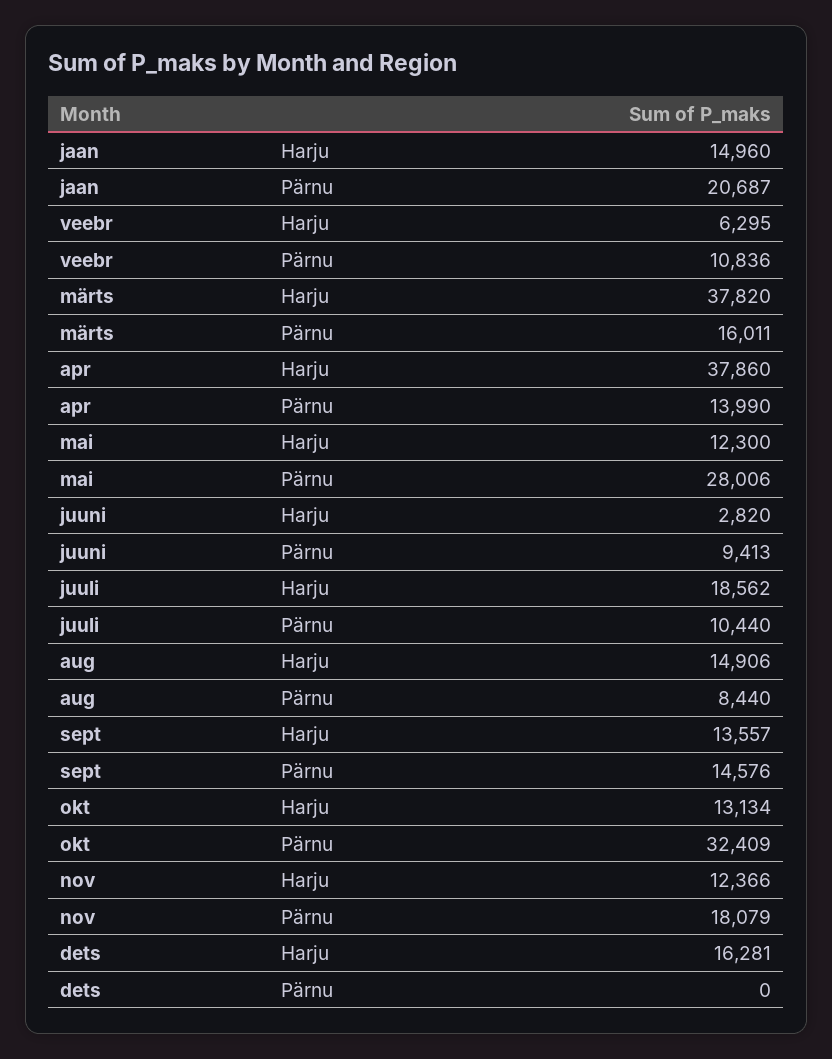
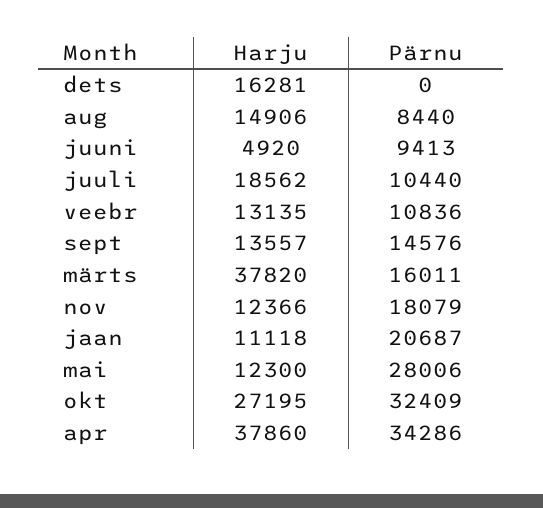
jaan, Harju: 14960 -> 11118
veebr, Harju: 6295 -> 13135
apr, Pärnu: 13990 -> 34286
juuni, Harju: 2820 -> 4920
okt, Harju: 13134 -> 27195

